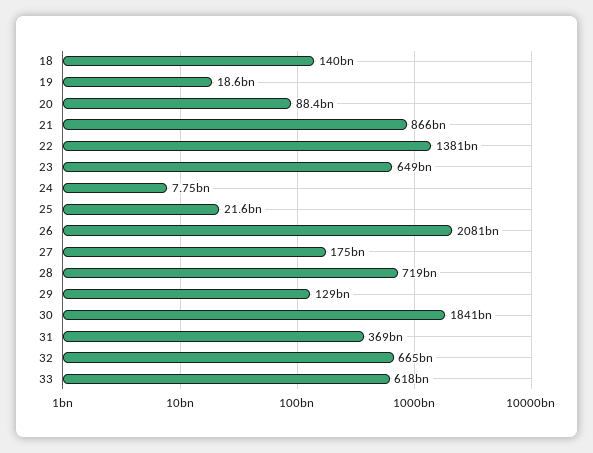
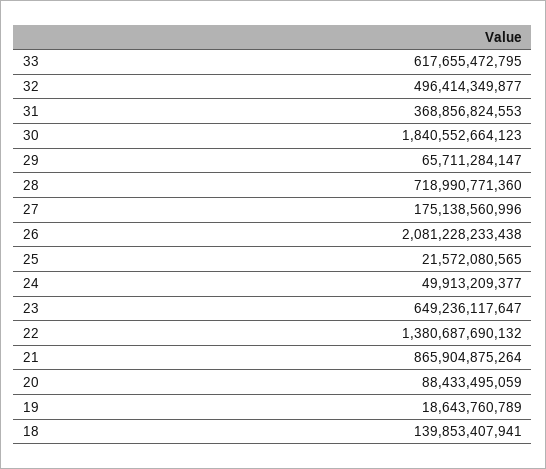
24: 7750000000 -> 49913209377
29: 129000000000 -> 65711284147
32: 665000000000 -> 496414349877

